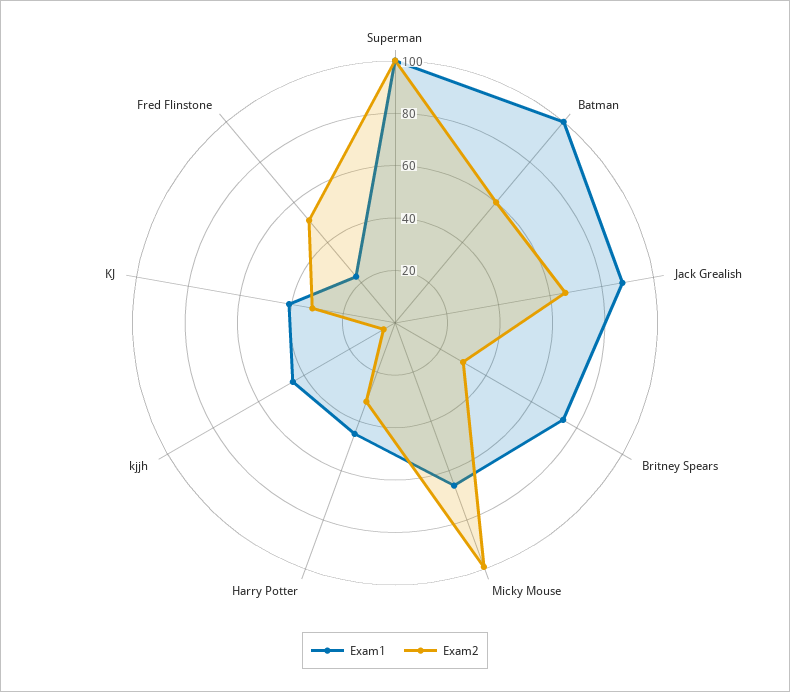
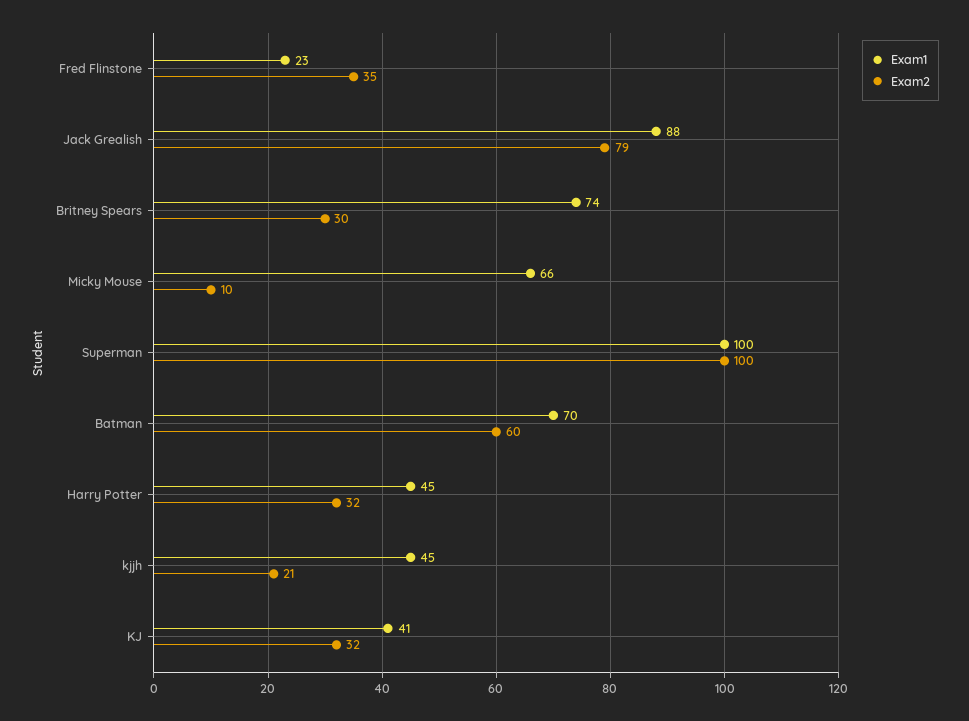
Exam1, Batman: 100 -> 70
Exam2, Jack Grealish: 65 -> 79
Exam2, Micky Mouse: 100 -> 10
Exam2, kjjh: 5 -> 21
Exam2, Fred Flinstone: 50 -> 35

